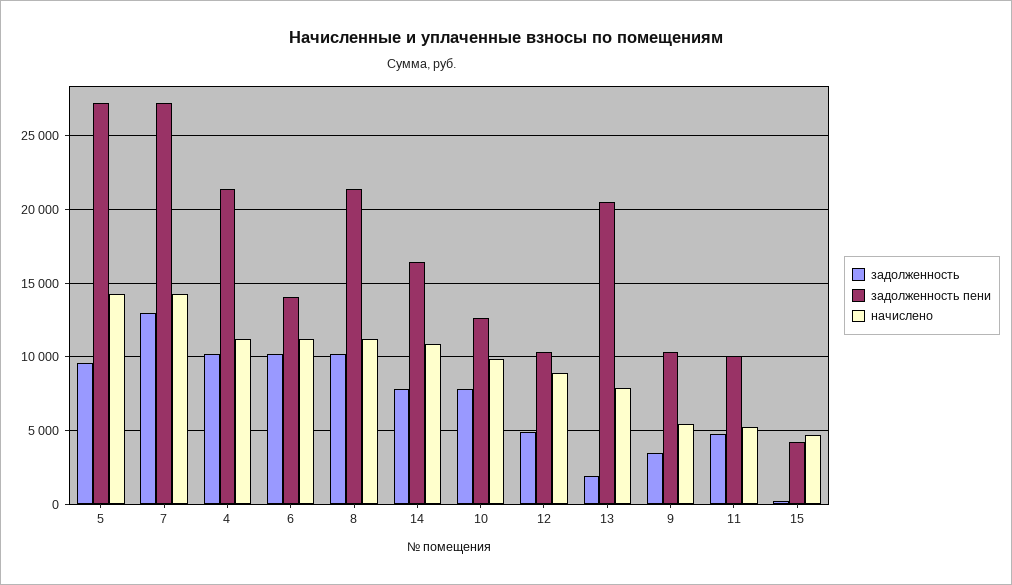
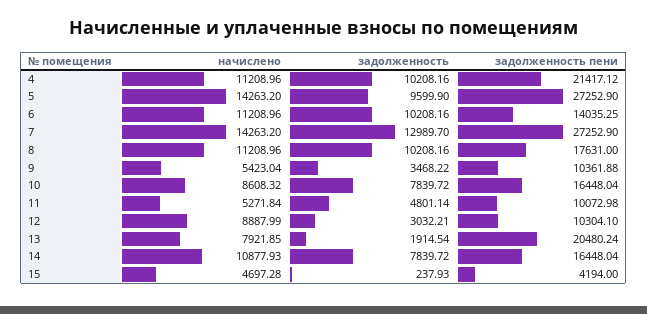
задолженность пени, 8: 21500 -> 17631
задолженность пени, 10: 12500 -> 16448.04
начислено, 10: 10000 -> 8608.32
задолженность, 12: 5000 -> 3032.21

